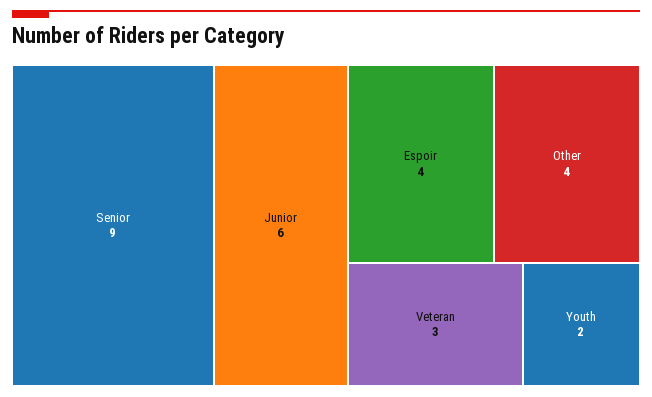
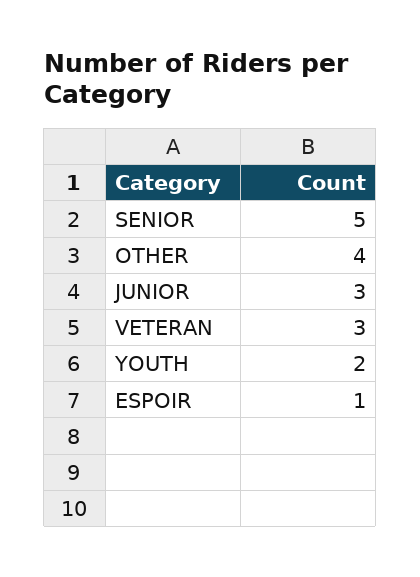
Senior: 9 -> 5
Junior: 6 -> 3
Espoir: 4 -> 1

